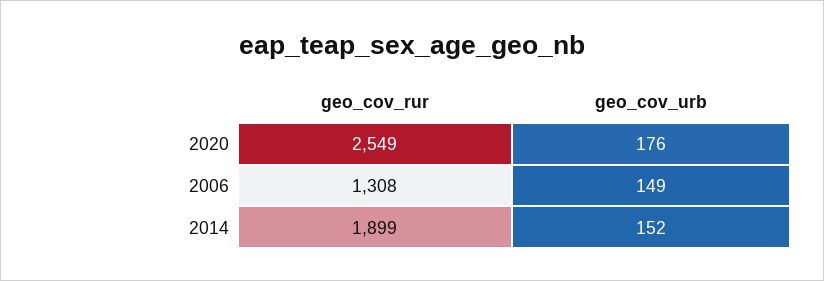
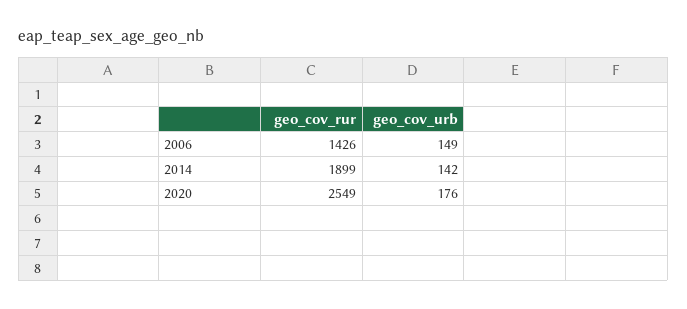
geo_cov_rur, 2006: 1308 -> 1426
geo_cov_urb, 2014: 152 -> 142

